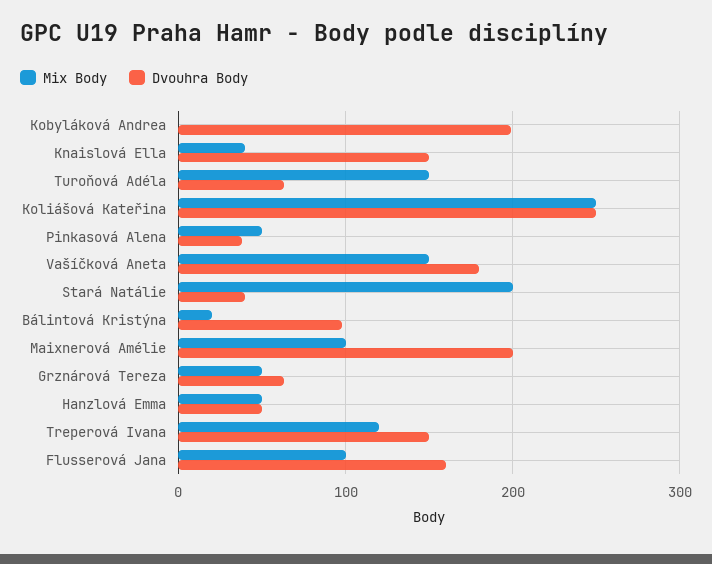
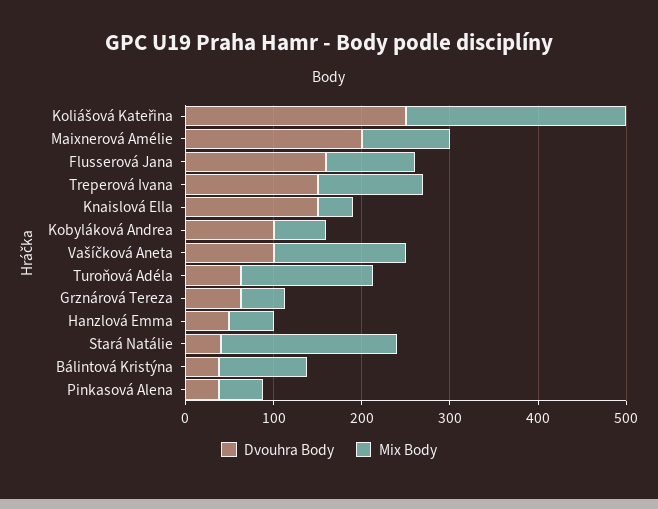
Mix Body, Kobyláková Andrea: 0 -> 60
Dvouhra Body, Kobyláková Andrea: 200 -> 100
Dvouhra Body, Vašíčková Aneta: 180 -> 100
Mix Body, Bálintová Kristýna: 20 -> 100
Dvouhra Body, Bálintová Kristýna: 100 -> 40

